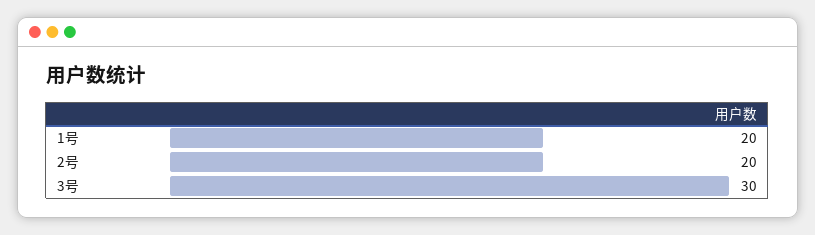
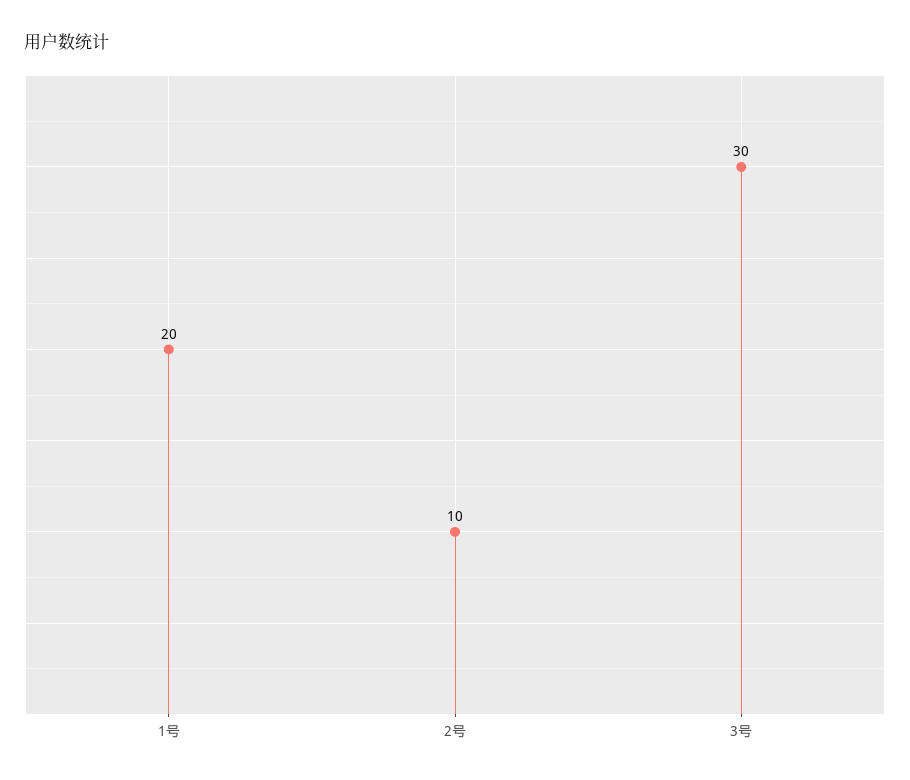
2号: 20 -> 10

